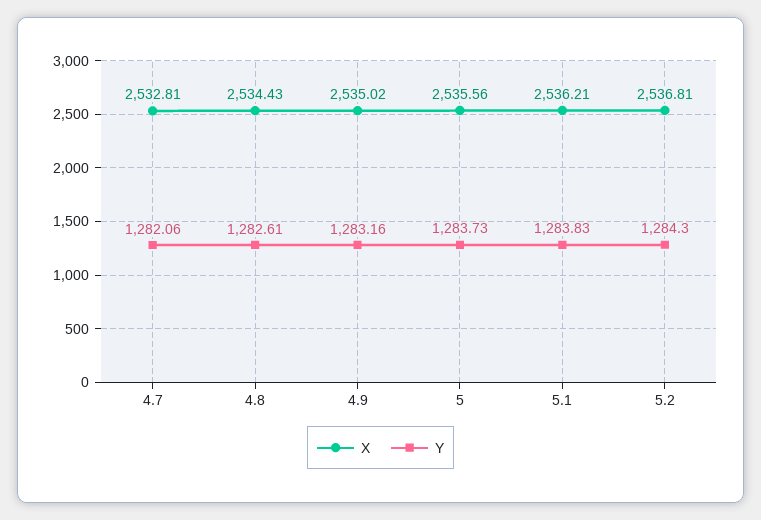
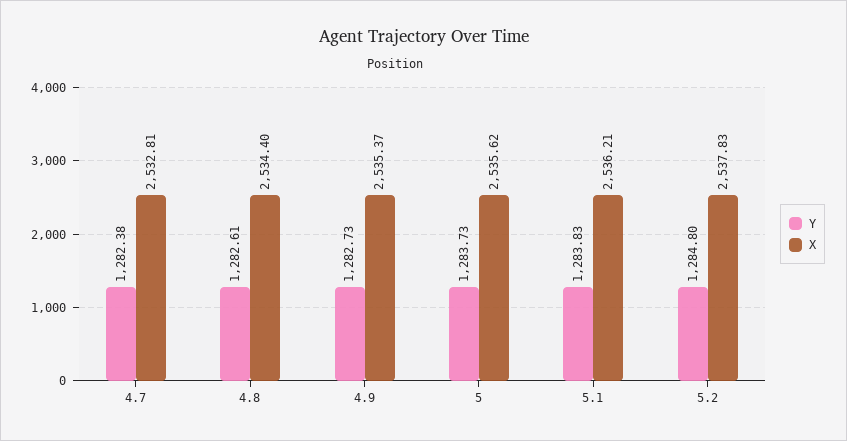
Y, 4.7: 1282.06 -> 1282.38
X, 4.8: 2534.43 -> 2534.4
X, 4.9: 2535.02 -> 2535.37
Y, 4.9: 1283.16 -> 1282.73
X, 5: 2535.56 -> 2535.62
X, 5.2: 2536.81 -> 2537.83
Y, 5.2: 1284.3 -> 1284.8

